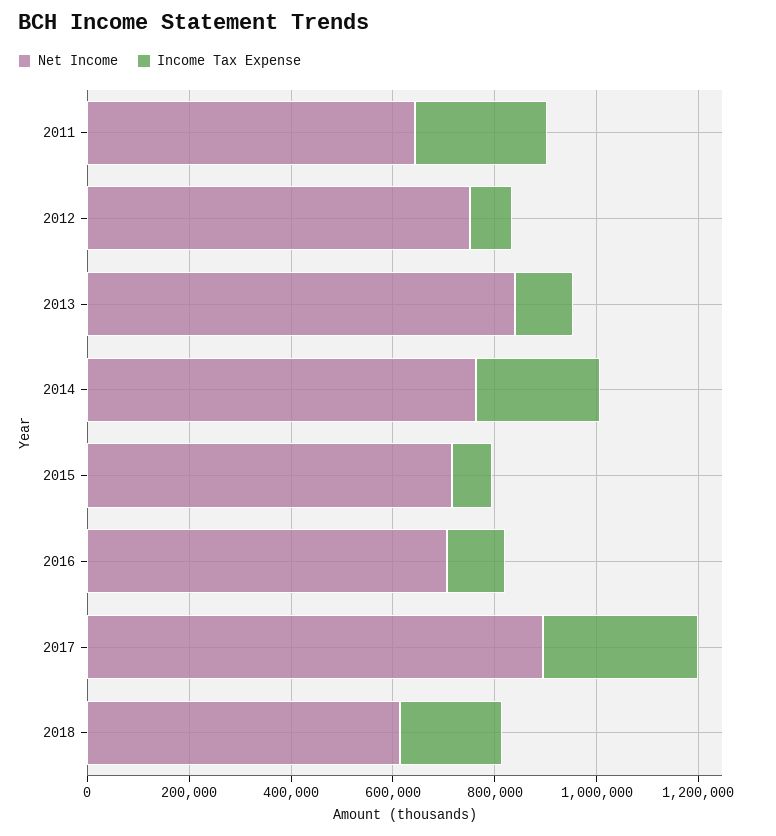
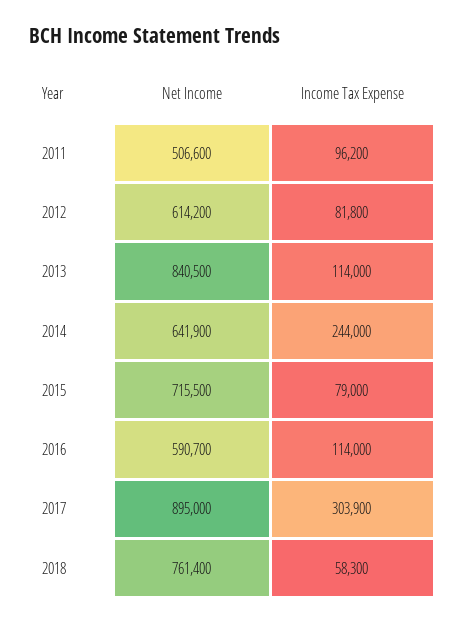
Net Income, 2011: 650000 -> 506600
Income Tax Expense, 2011: 250000 -> 96200
Net Income, 2012: 750000 -> 614200
Net Income, 2014: 750000 -> 641900
Net Income, 2016: 700000 -> 590700
Net Income, 2018: 600000 -> 761400
Income Tax Expense, 2018: 200000 -> 58300

